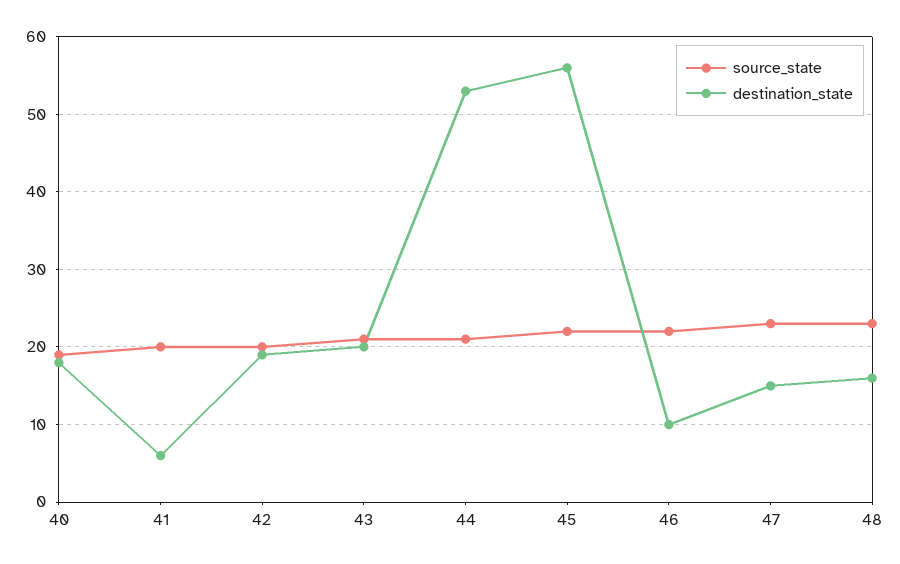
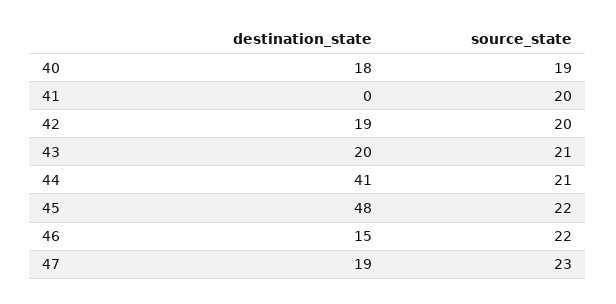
destination_state, 41: 6 -> 0
destination_state, 44: 53 -> 41
destination_state, 45: 56 -> 48
destination_state, 46: 10 -> 15
destination_state, 47: 15 -> 19
source_state, 48: 23 -> none
destination_state, 48: 16 -> none

